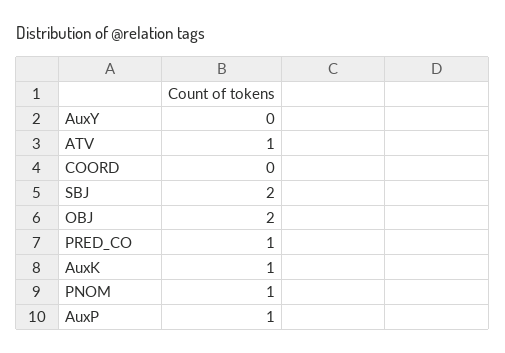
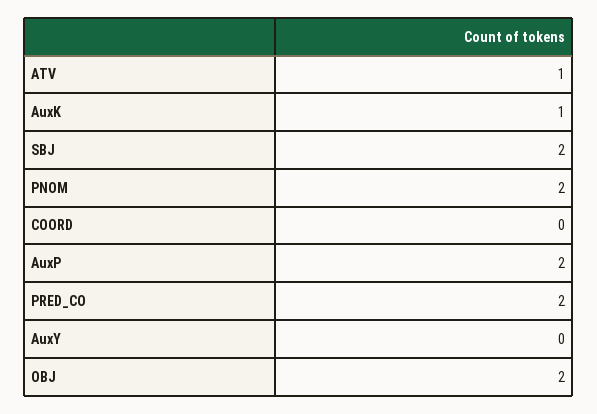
PRED_CO: 1 -> 2
PNOM: 1 -> 2
AuxP: 1 -> 2

